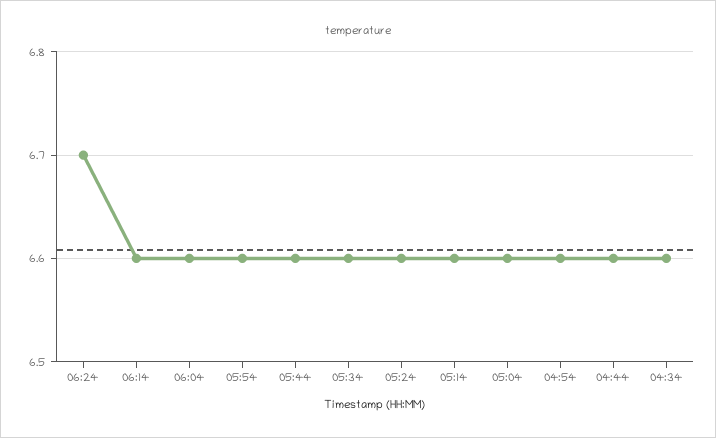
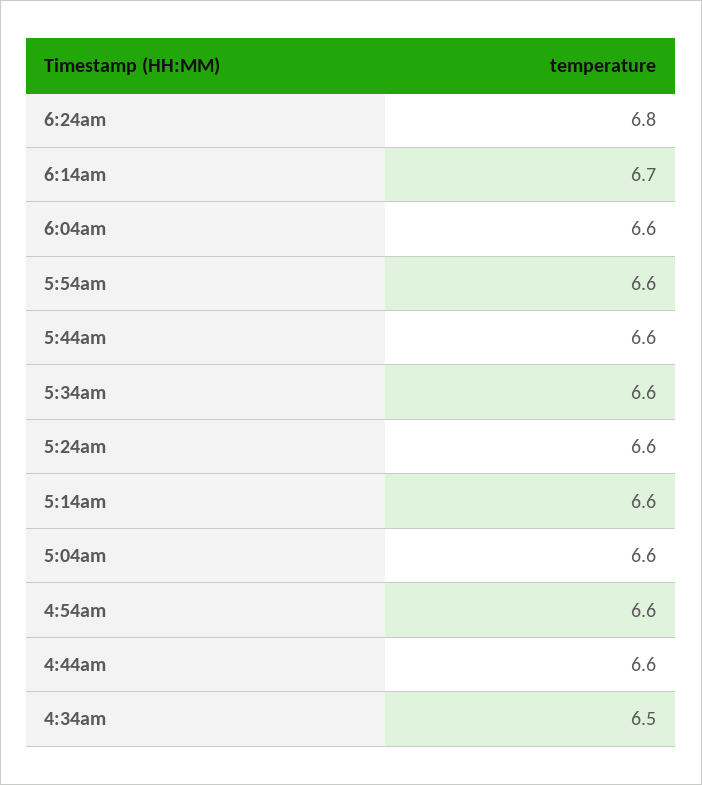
06:24: 6.7 -> 6.8
06:14: 6.6 -> 6.7
04:34: 6.6 -> 6.5

